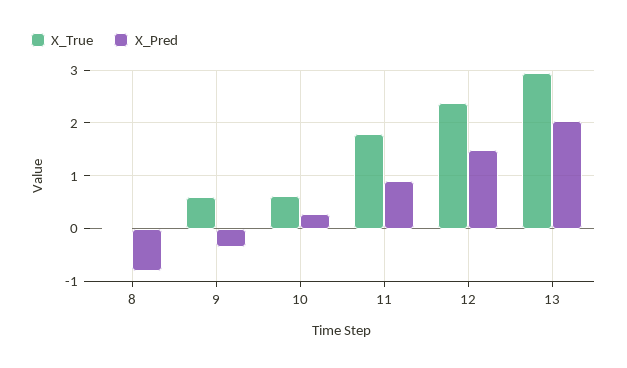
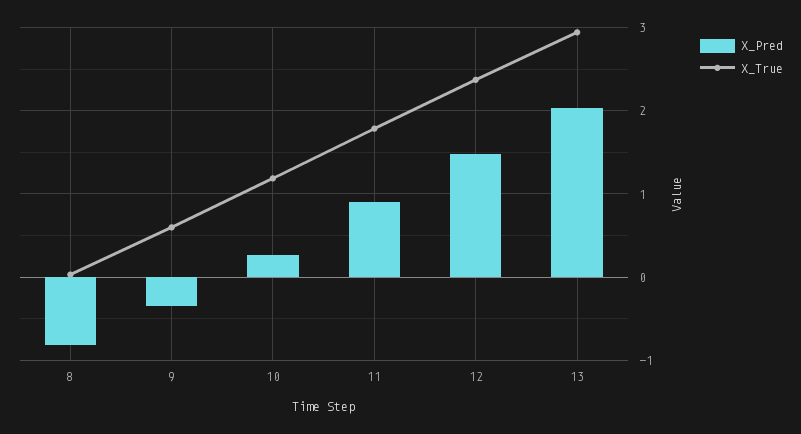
X_True, 10: 0.6 -> 1.2

